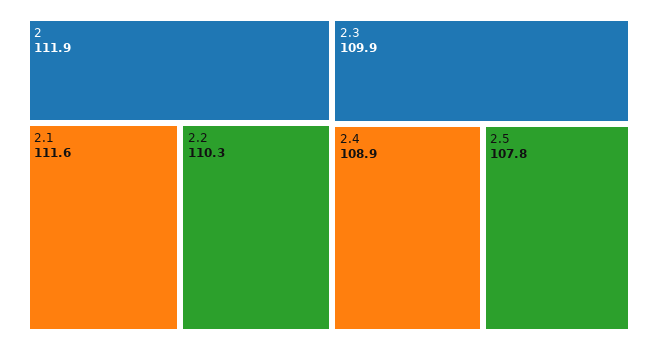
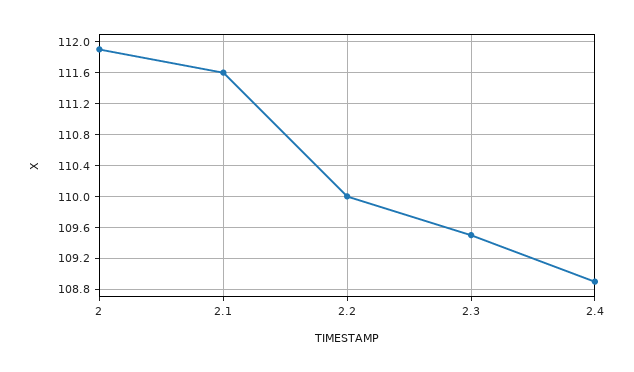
2.2: 110.3 -> 110
2.3: 109.9 -> 109.5
2.5: 107.8 -> none

